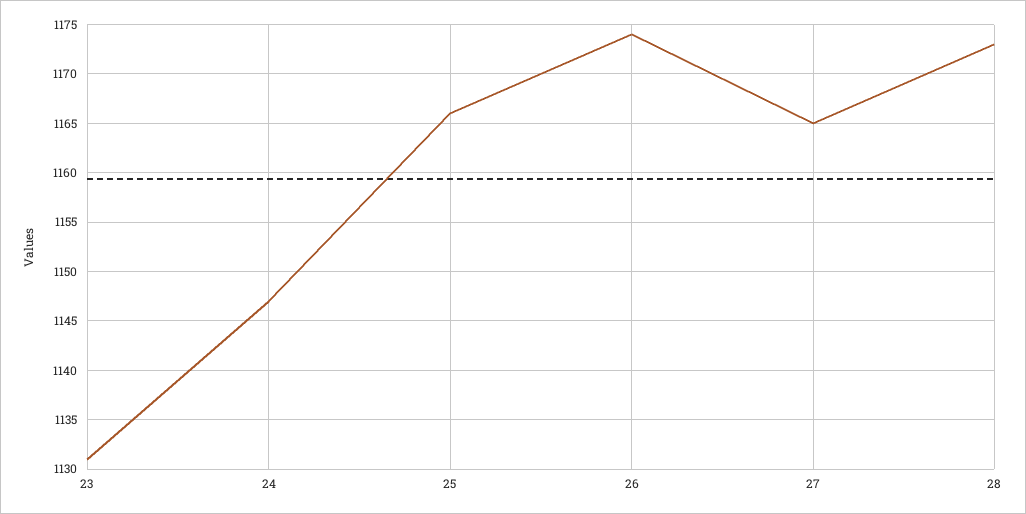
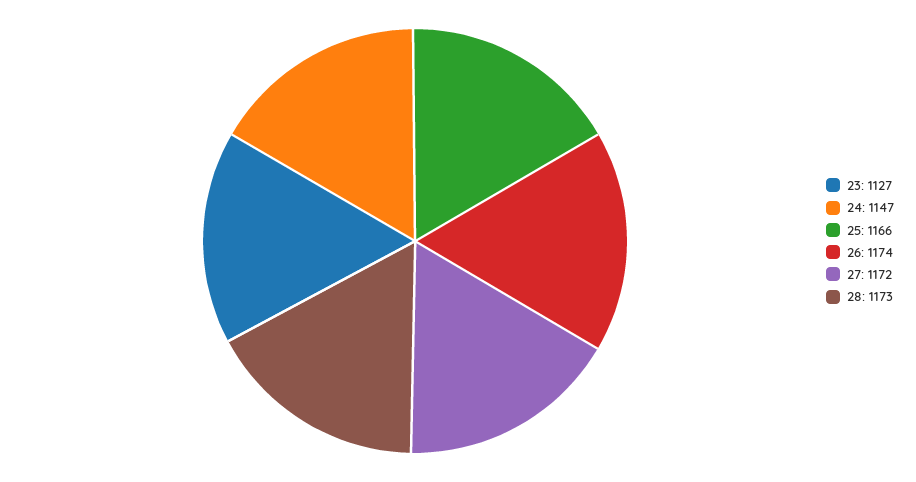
23: 1131 -> 1127
27: 1165 -> 1172

